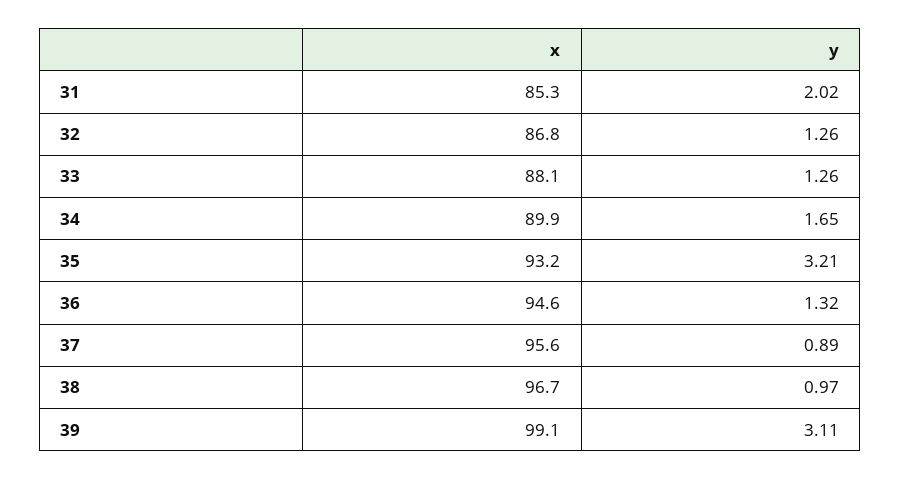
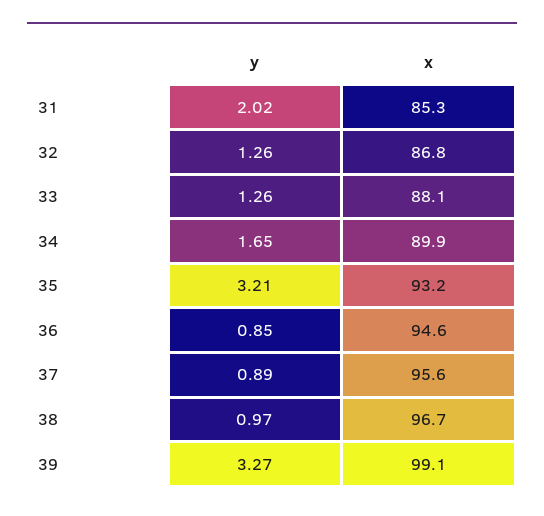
y, 36: 1.32 -> 0.85
y, 39: 3.11 -> 3.27

